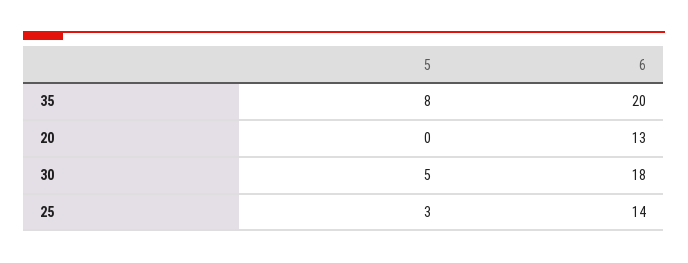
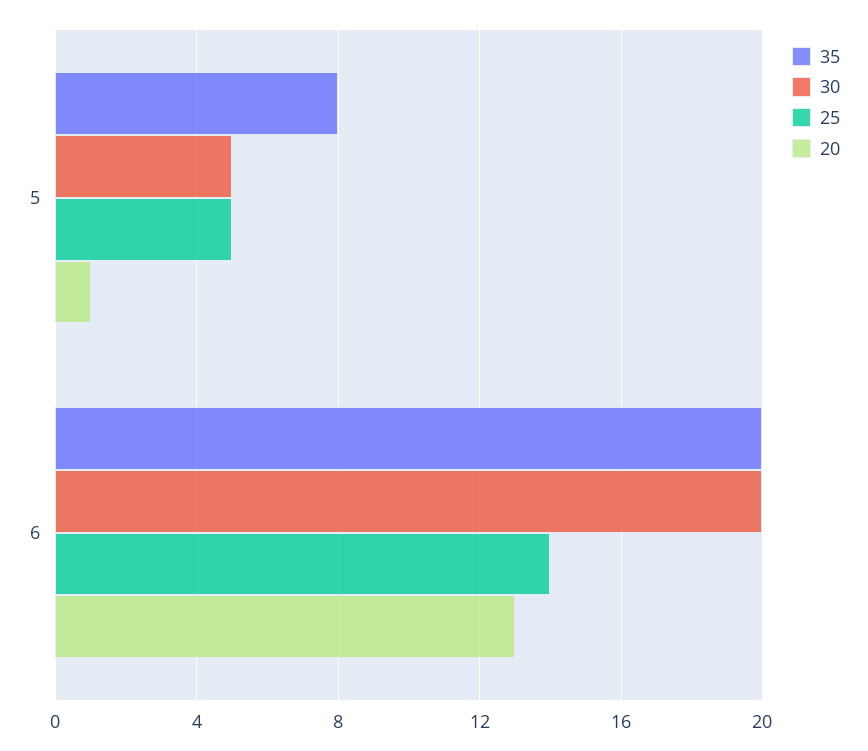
20, 5: 0 -> 1
30, 6: 18 -> 20
25, 5: 3 -> 5

